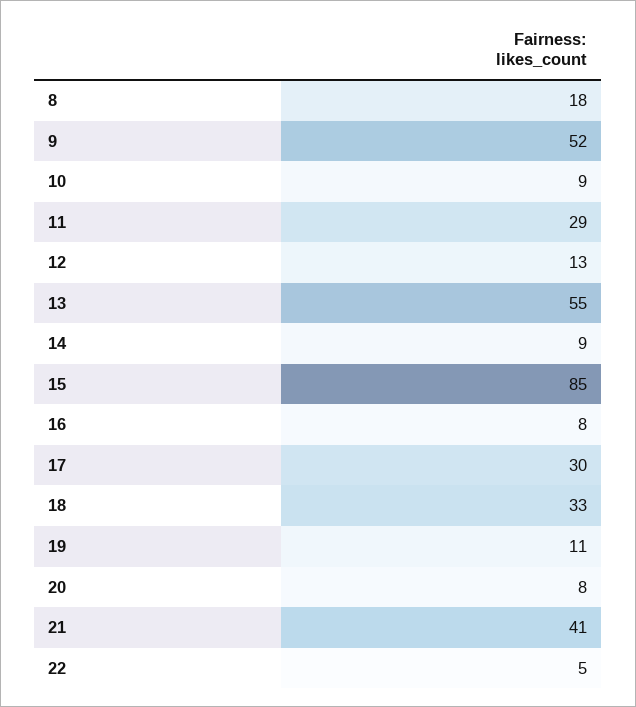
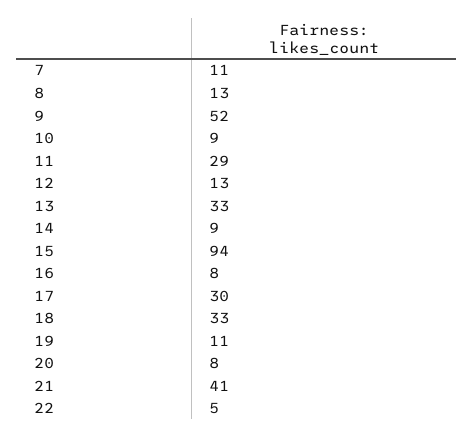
8: 18 -> 13
13: 55 -> 33
15: 85 -> 94
7: none -> 11

